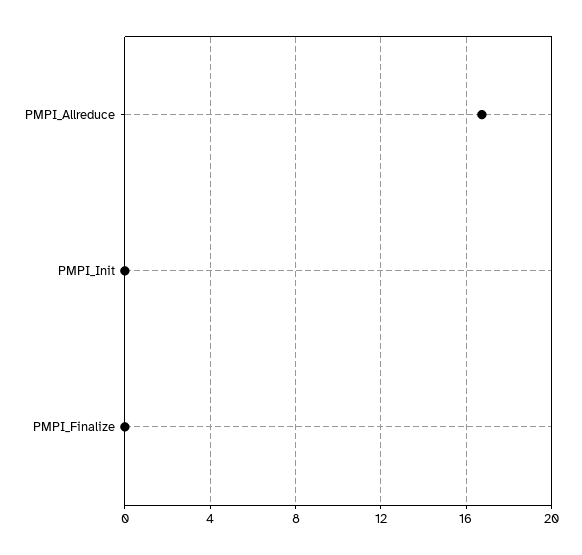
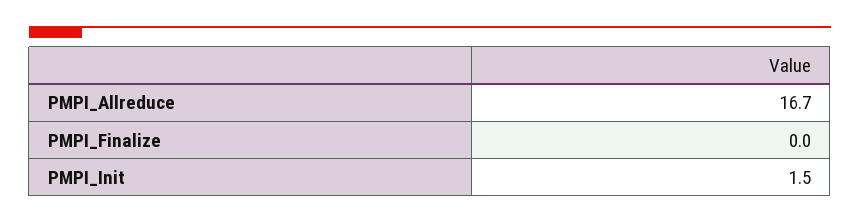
PMPI_Init: 0 -> 1.5

